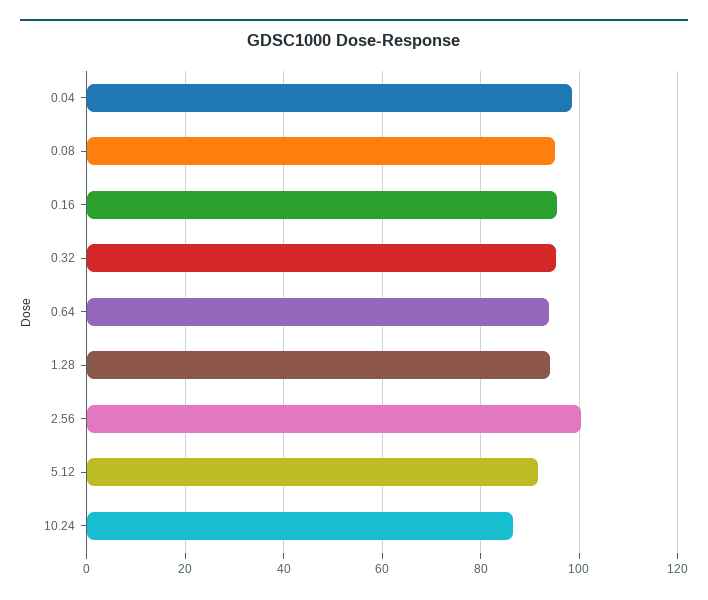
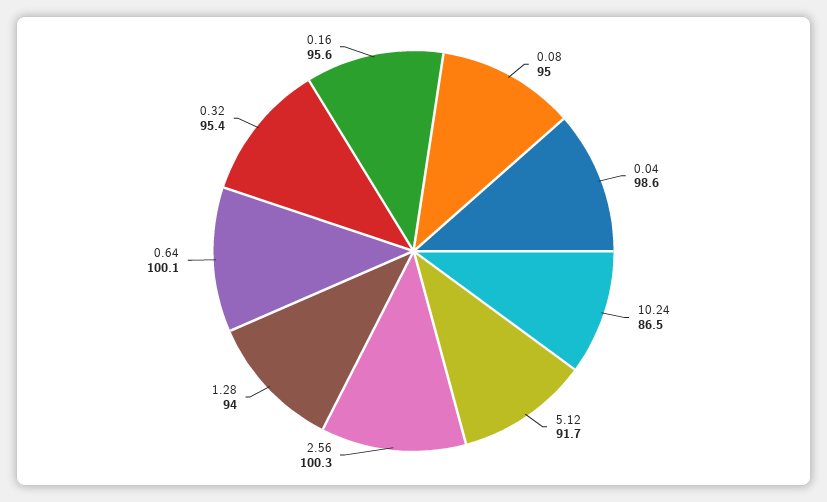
0.64: 94 -> 100.1

